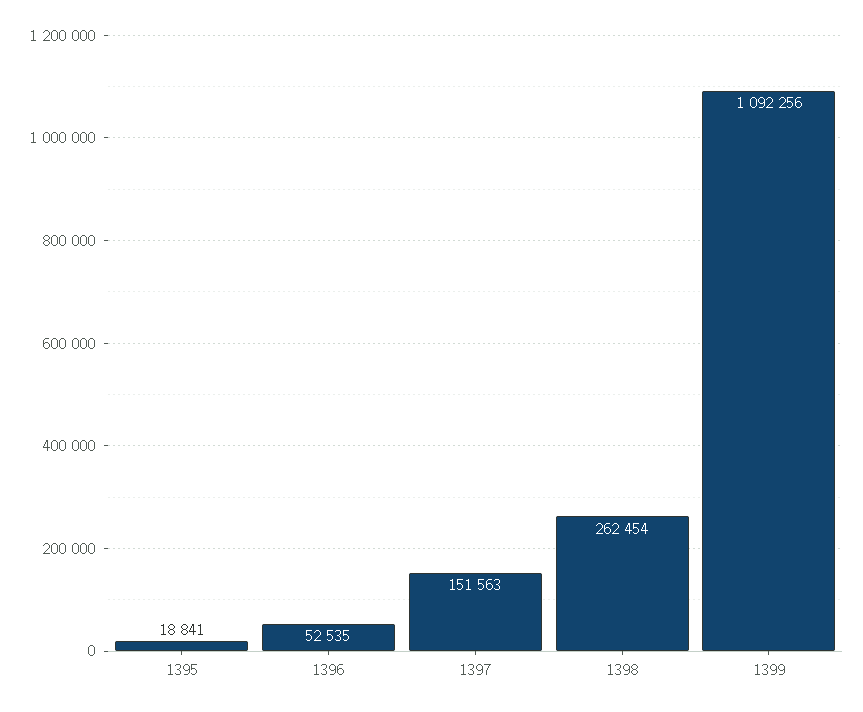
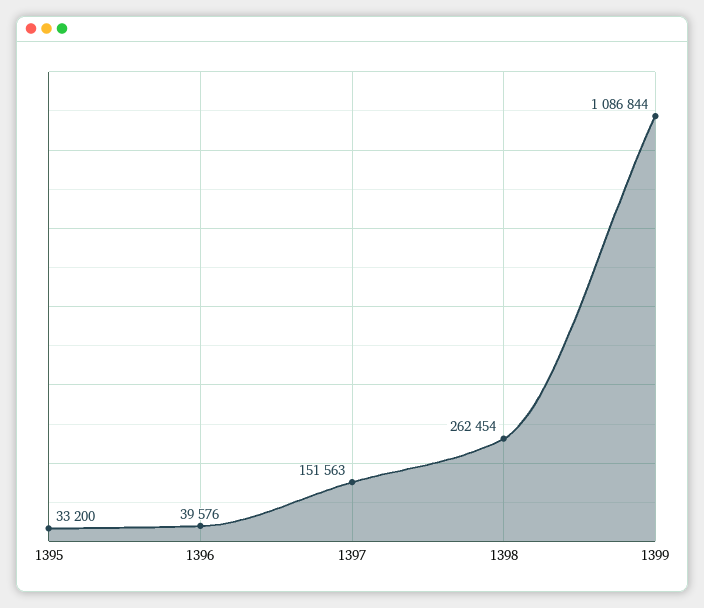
1395: 18841 -> 33200
1396: 52535 -> 39576
1399: 1092256 -> 1086844

